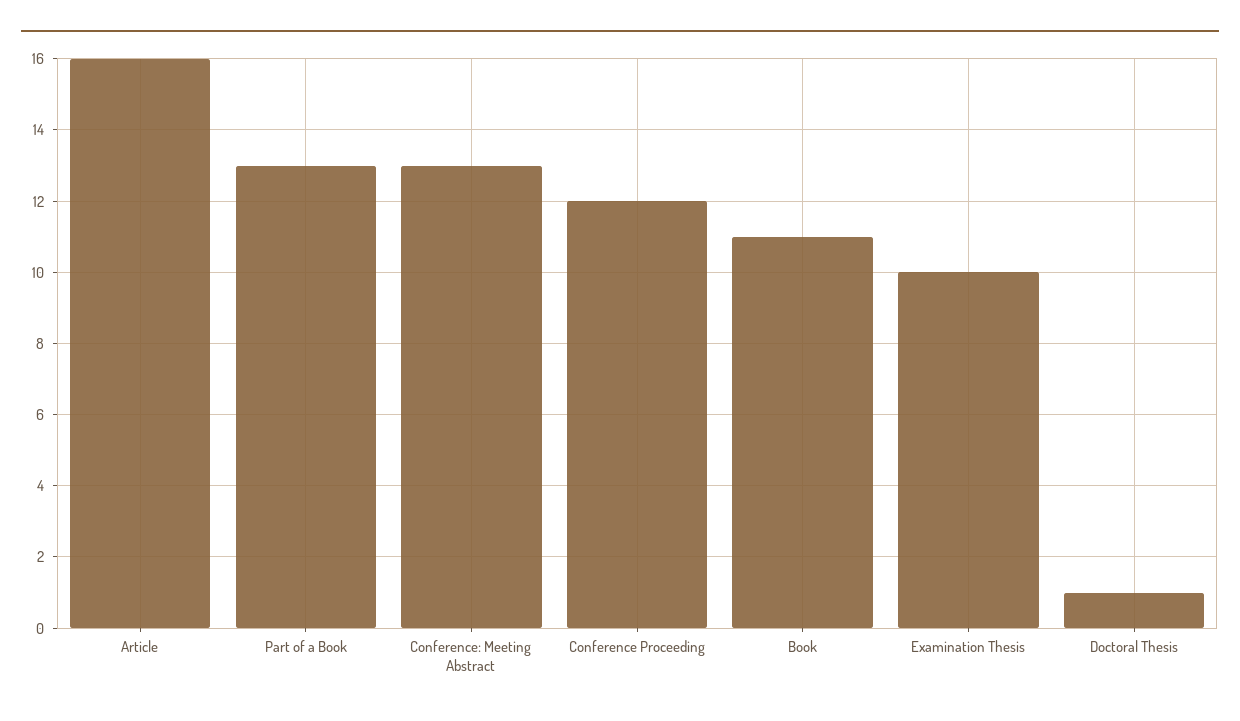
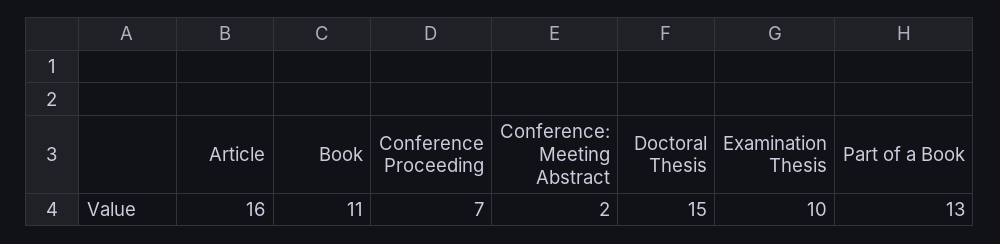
Conference: Meeting Abstract: 13 -> 2
Conference Proceeding: 12 -> 7
Doctoral Thesis: 1 -> 15

